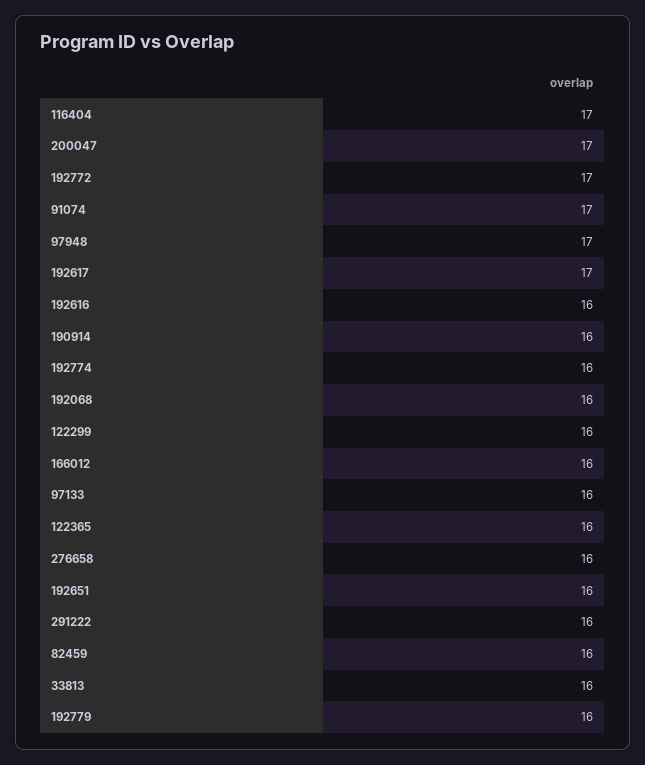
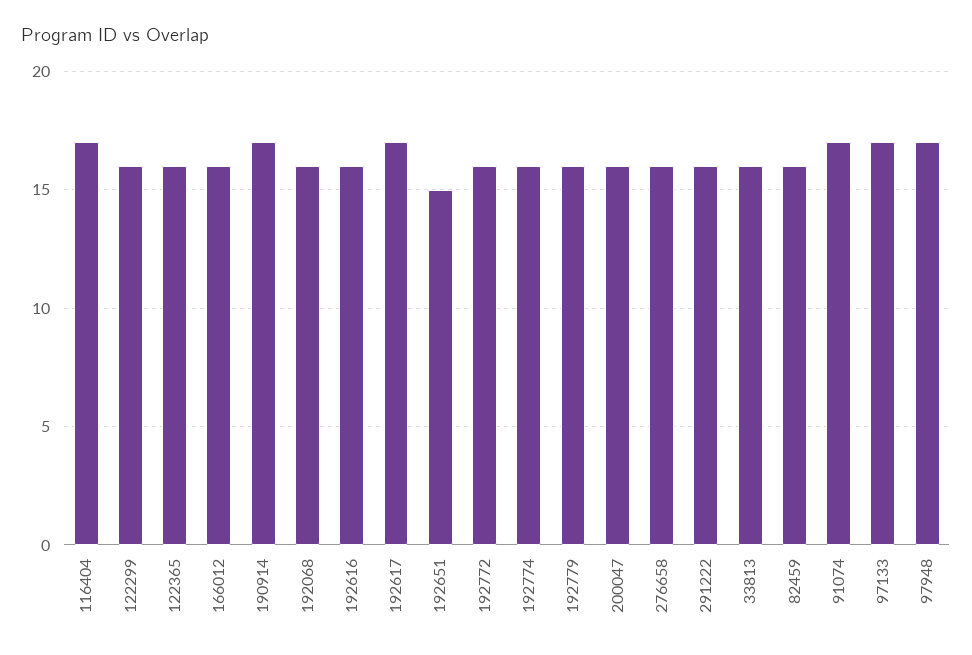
200047: 17 -> 16
192772: 17 -> 16
190914: 16 -> 17
97133: 16 -> 17
192651: 16 -> 15

